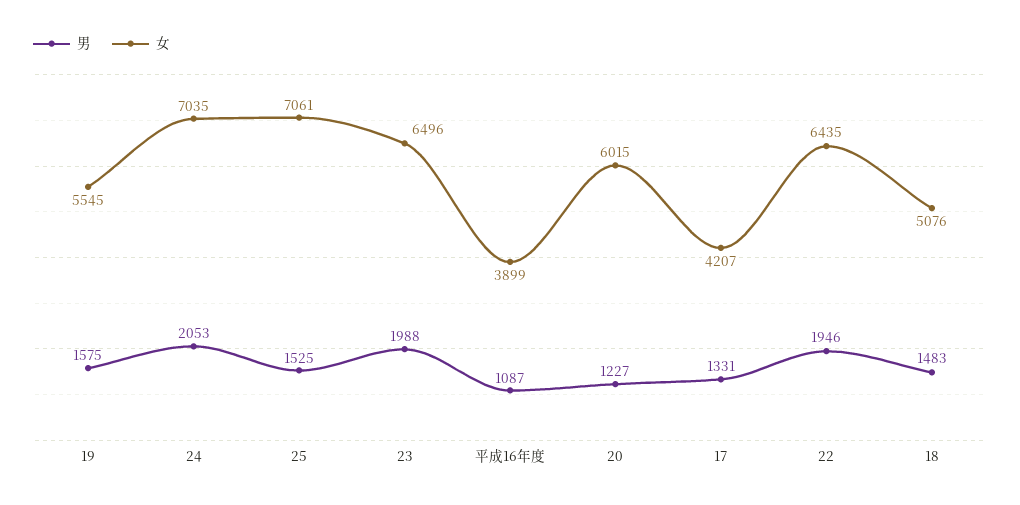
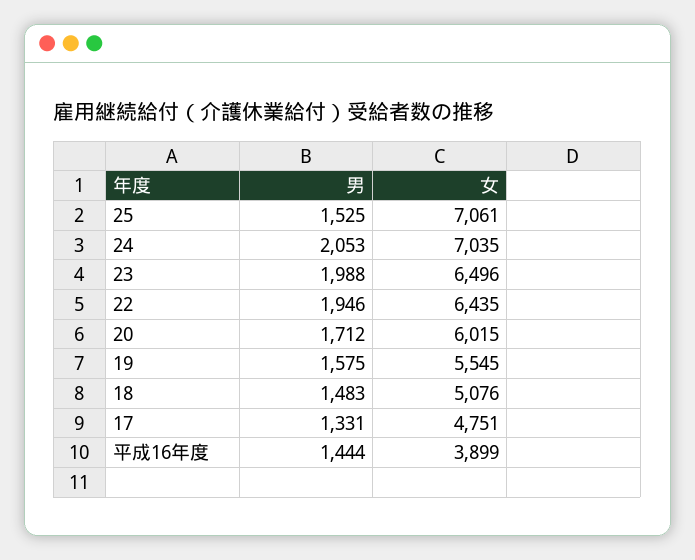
男, 平成16年度: 1087 -> 1444
男, 20: 1227 -> 1712
女, 17: 4207 -> 4751

